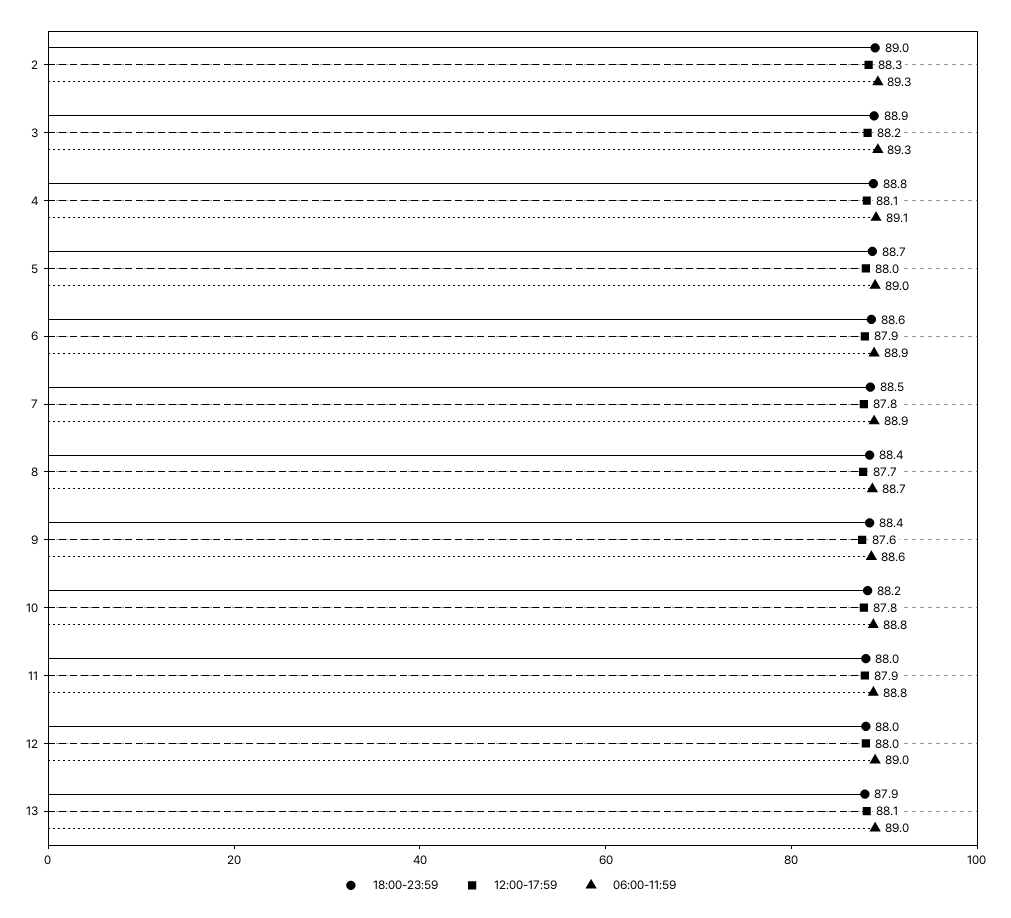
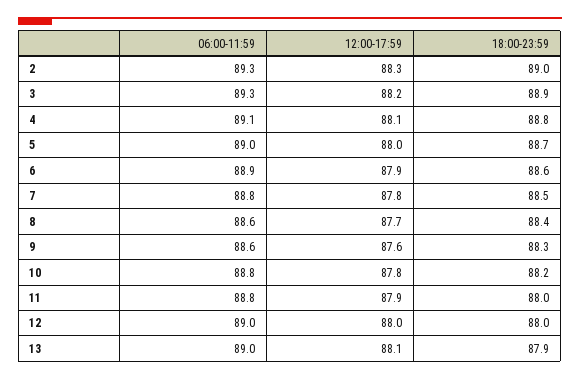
06:00-11:59, 7: 88.9 -> 88.8
06:00-11:59, 8: 88.7 -> 88.6
18:00-23:59, 9: 88.4 -> 88.3

